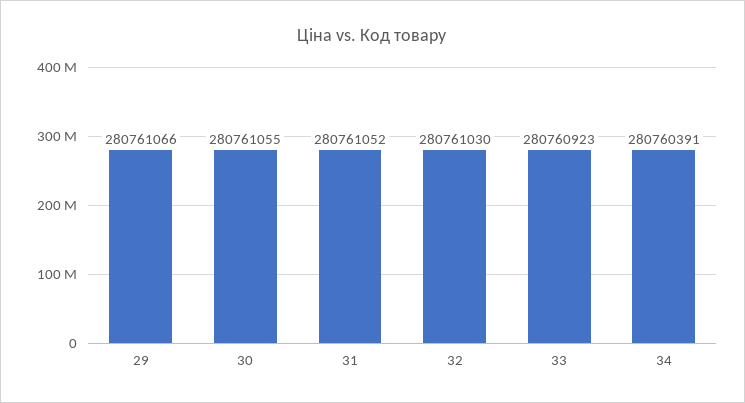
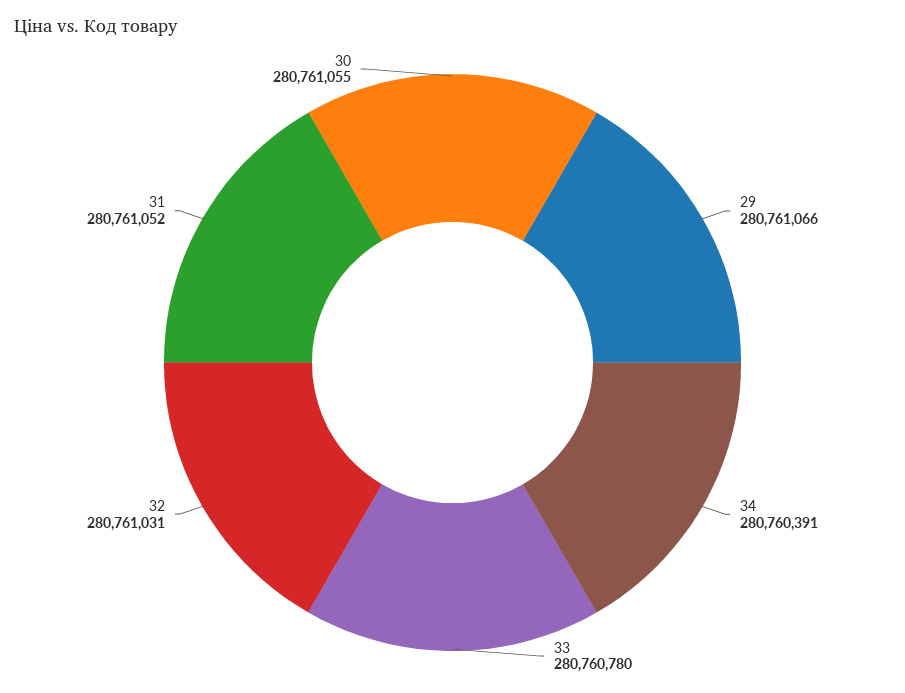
32: 280761030 -> 280761031
33: 280760923 -> 280760780

